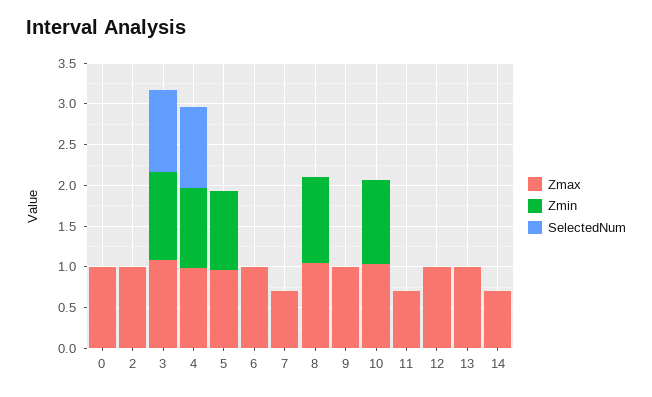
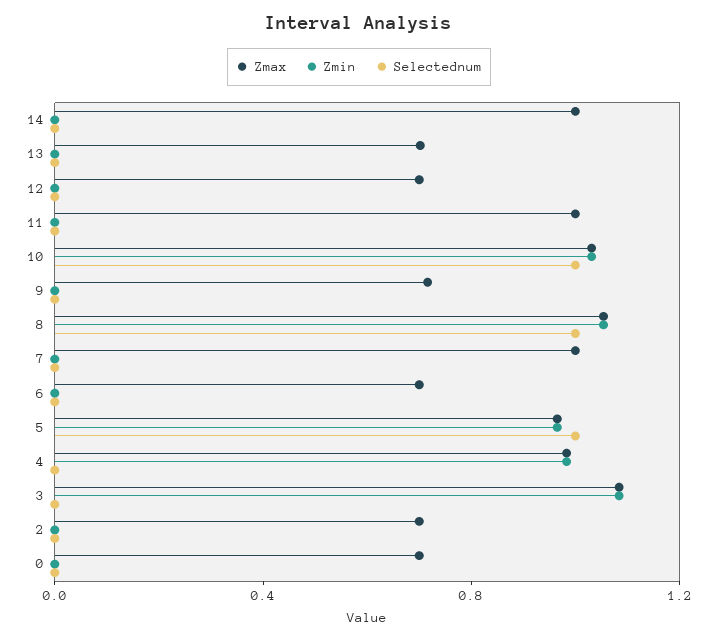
Zmax, 0: 1 -> 0.7
Zmax, 2: 1 -> 0.7
SelectedNum, 3: 1 -> 0
SelectedNum, 4: 1 -> 0
SelectedNum, 5: 0 -> 1
Zmax, 6: 1 -> 0.7
Zmax, 7: 0.7 -> 1
SelectedNum, 8: 0 -> 1
Zmax, 9: 1 -> 0.7
SelectedNum, 10: 0 -> 1
Zmax, 11: 0.7 -> 1
Zmax, 12: 1 -> 0.7
Zmax, 13: 1 -> 0.7
Zmax, 14: 0.7 -> 1

